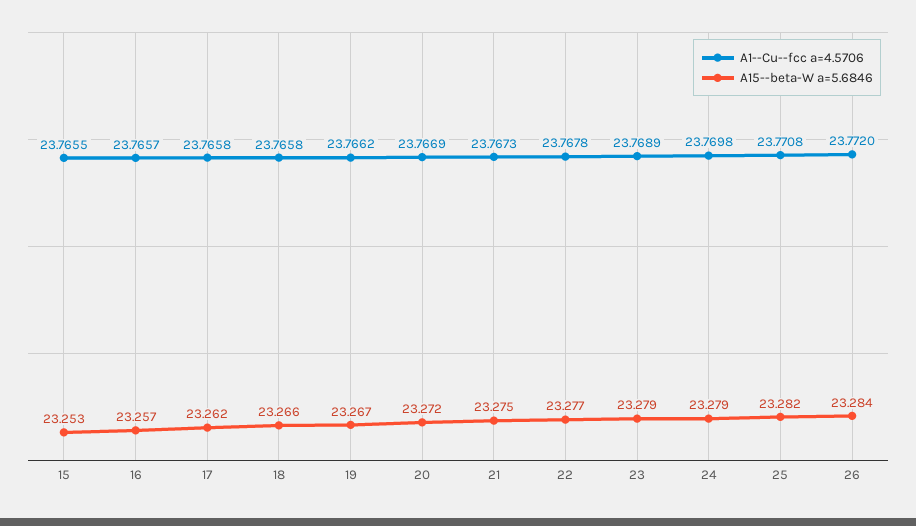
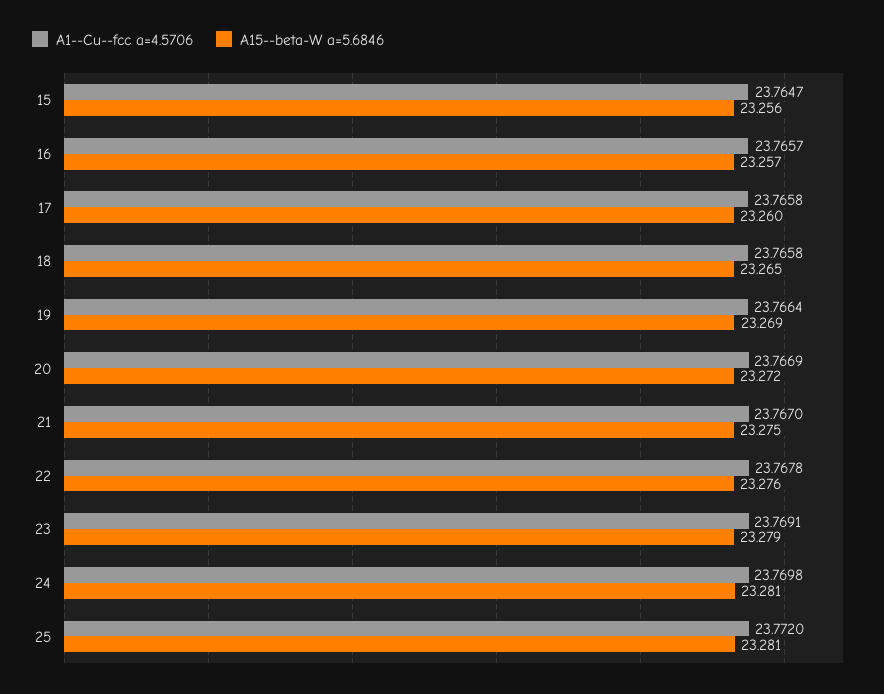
A1--Cu--fcc a=4.5706, 15: 23.7655 -> 23.7647
A15--beta-W a=5.6846, 15: 23.253 -> 23.256
A15--beta-W a=5.6846, 17: 23.262 -> 23.26
A15--beta-W a=5.6846, 18: 23.266 -> 23.265
A1--Cu--fcc a=4.5706, 19: 23.7662 -> 23.7664
A15--beta-W a=5.6846, 19: 23.267 -> 23.269
A1--Cu--fcc a=4.5706, 21: 23.7673 -> 23.767
A15--beta-W a=5.6846, 22: 23.277 -> 23.276
A1--Cu--fcc a=4.5706, 23: 23.7689 -> 23.7691
A15--beta-W a=5.6846, 24: 23.279 -> 23.281
A1--Cu--fcc a=4.5706, 25: 23.7708 -> 23.772
A15--beta-W a=5.6846, 25: 23.282 -> 23.281
A1--Cu--fcc a=4.5706, 26: 23.772 -> none
A15--beta-W a=5.6846, 26: 23.284 -> none

